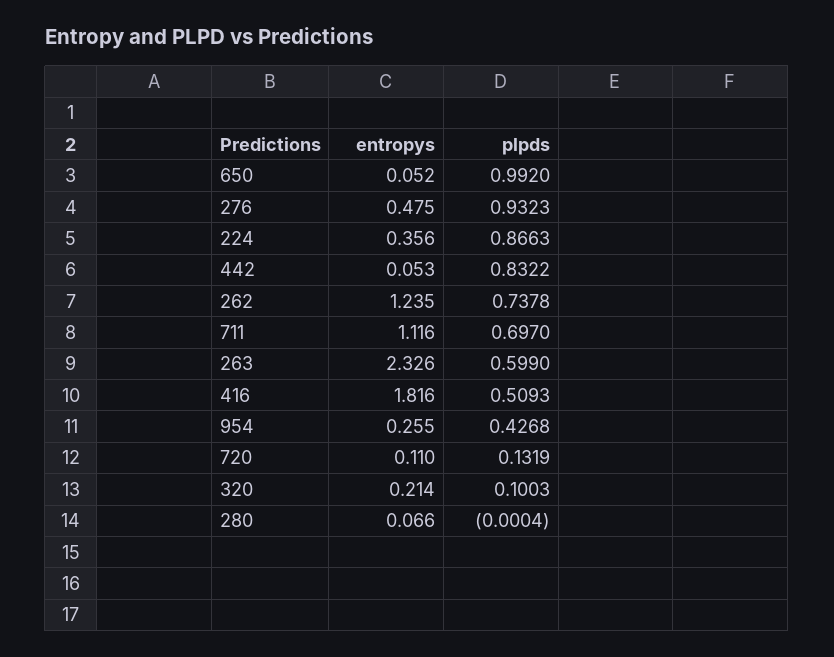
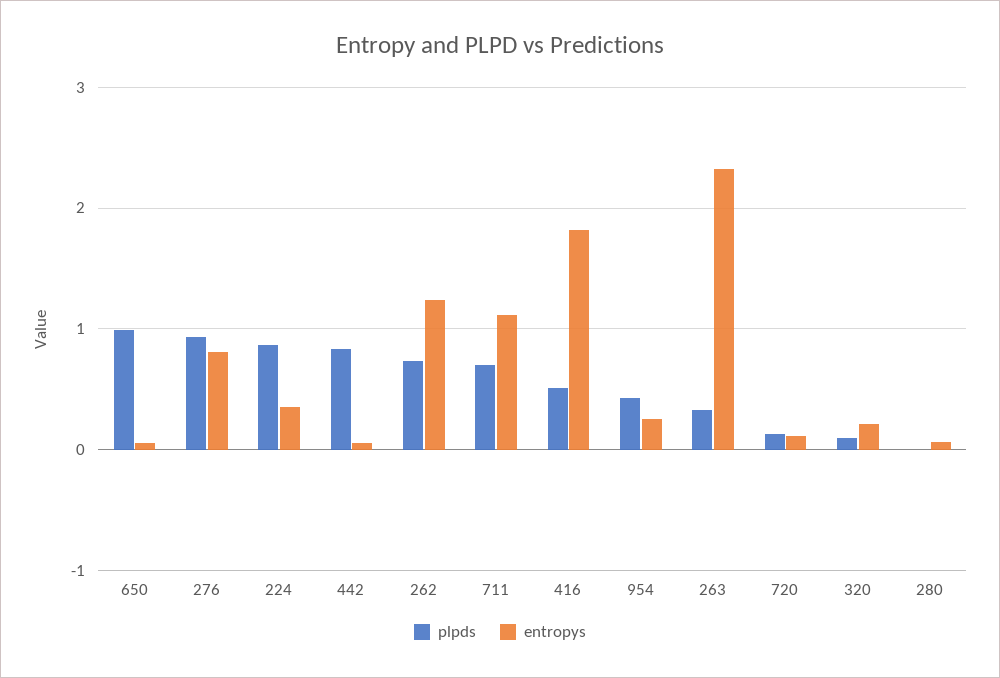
entropys, 276: 0.475 -> 0.8
plpds, 263: 0.599 -> 0.3

